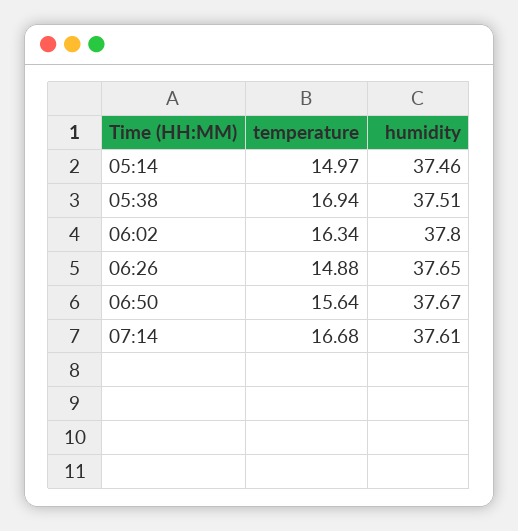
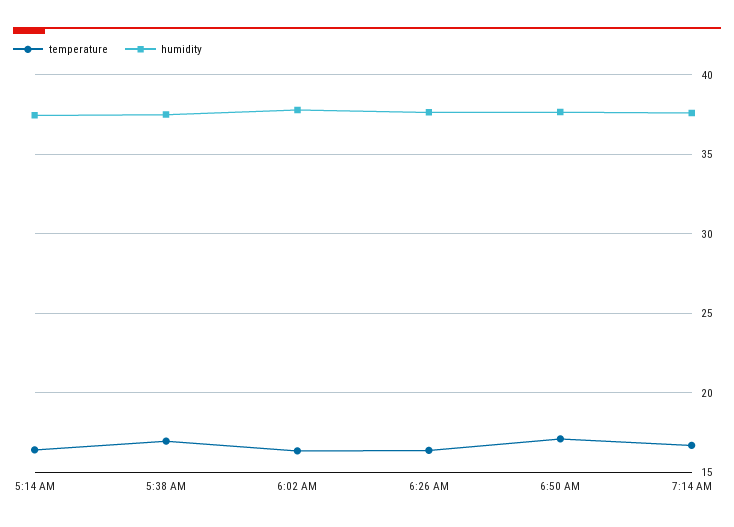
temperature, 05:14: 14.97 -> 16.5
temperature, 06:26: 14.88 -> 16.5
temperature, 06:50: 15.64 -> 17

